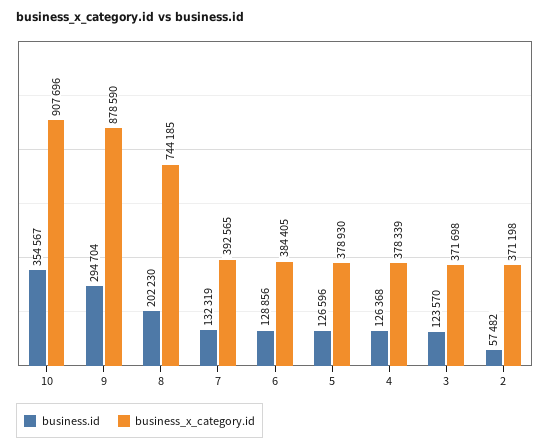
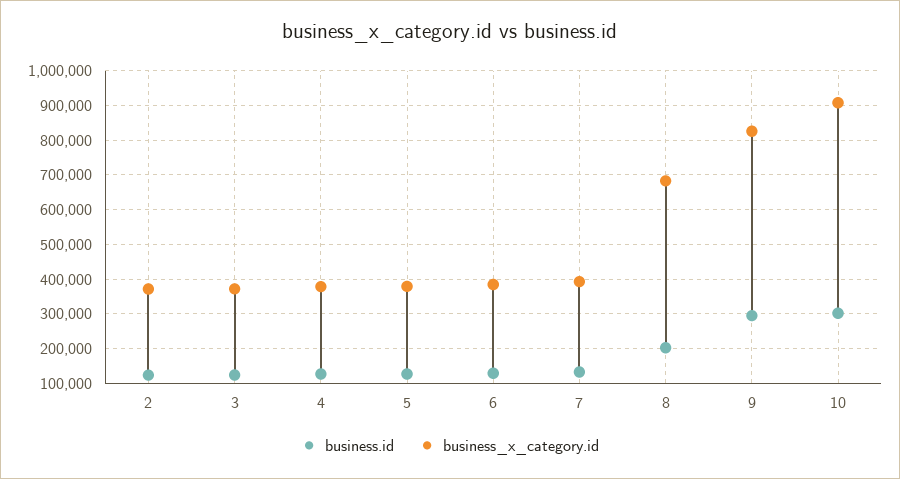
business.id, 10: 354567 -> 300000
business_x_category.id, 9: 878590 -> 820000
business_x_category.id, 8: 744185 -> 680000
business.id, 2: 57482 -> 120000

